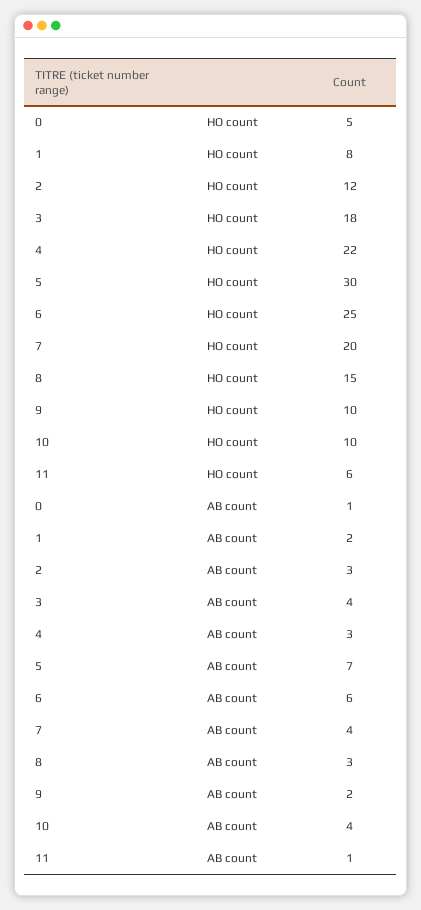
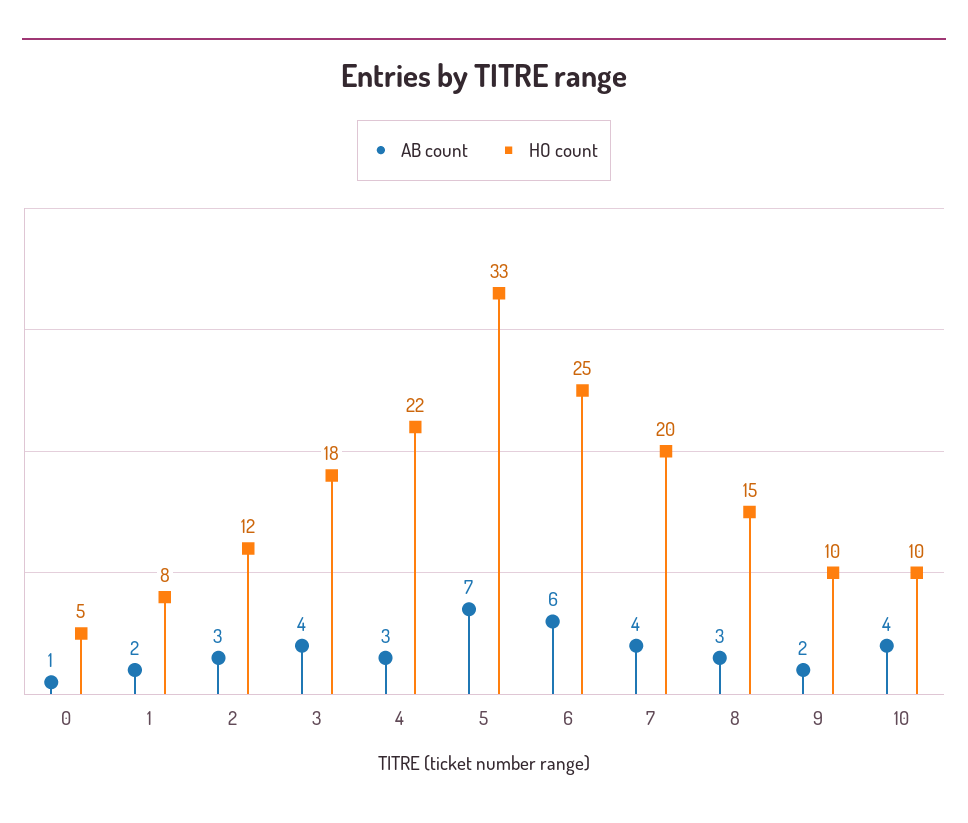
HO count, 5: 30 -> 33
HO count, 11: 6 -> none
AB count, 11: 1 -> none

